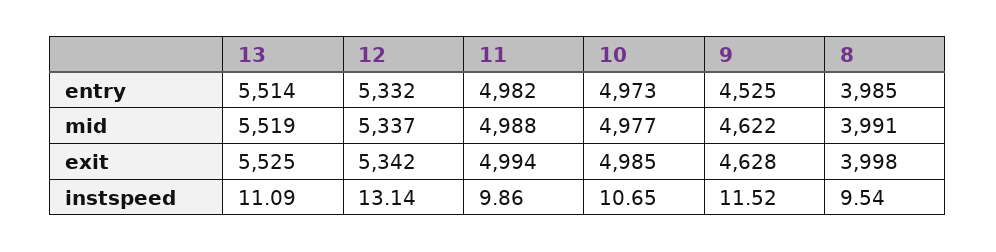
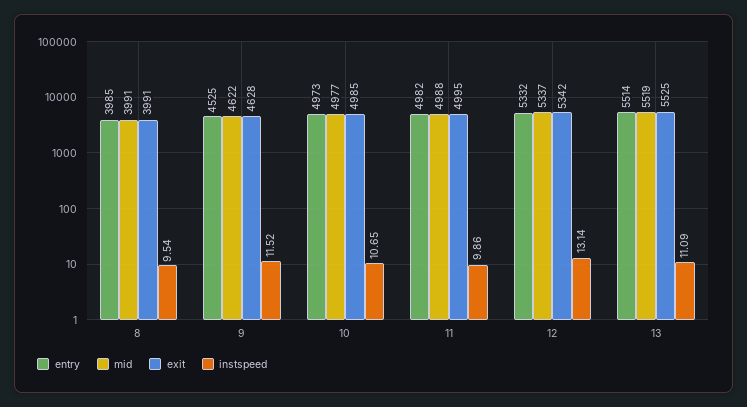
exit, 11: 4994 -> 4995
exit, 8: 3998 -> 3991

